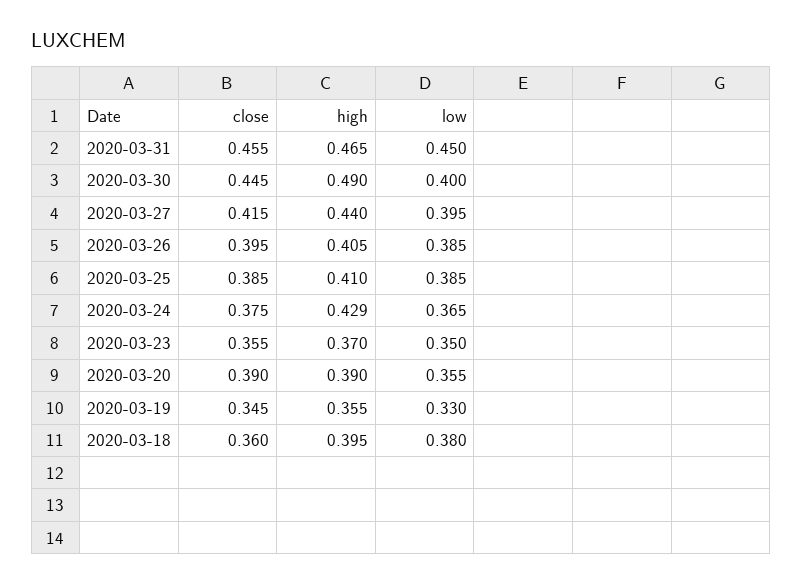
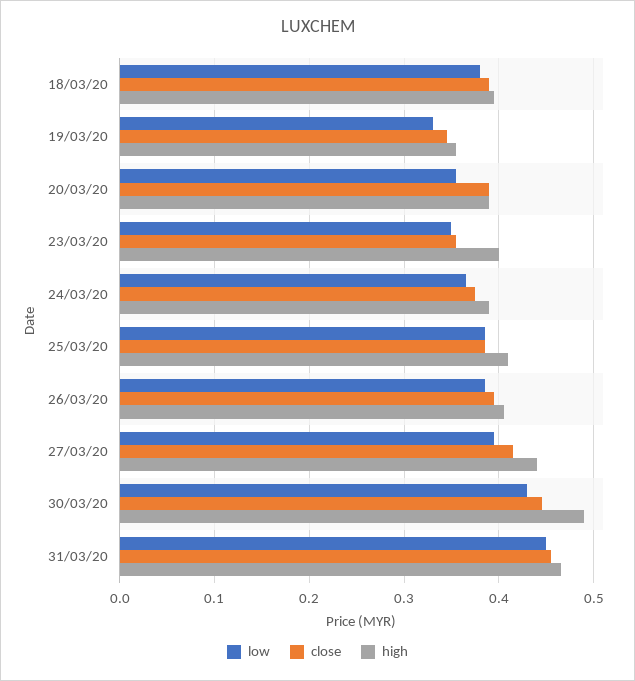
low, 2020-03-30: 0.4 -> 0.43
high, 2020-03-24: 0.429 -> 0.39
high, 2020-03-23: 0.37 -> 0.4
close, 2020-03-18: 0.36 -> 0.39

